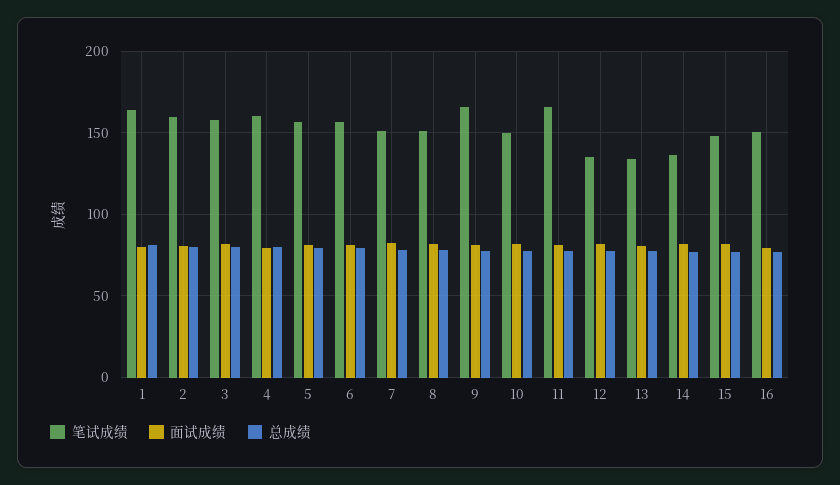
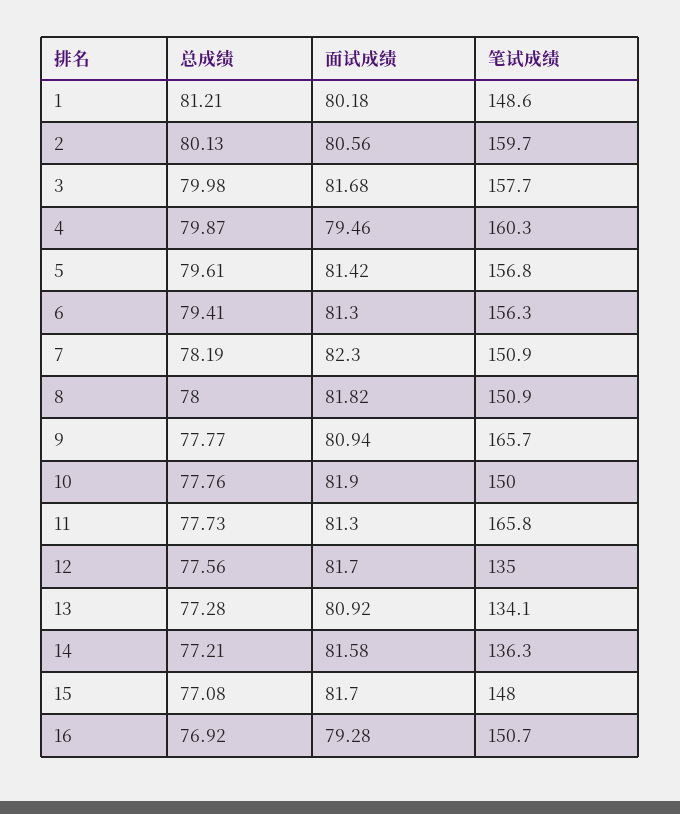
笔试成绩, 1: 165 -> 148.6

